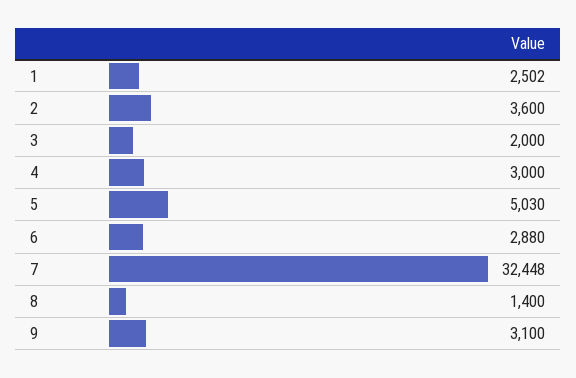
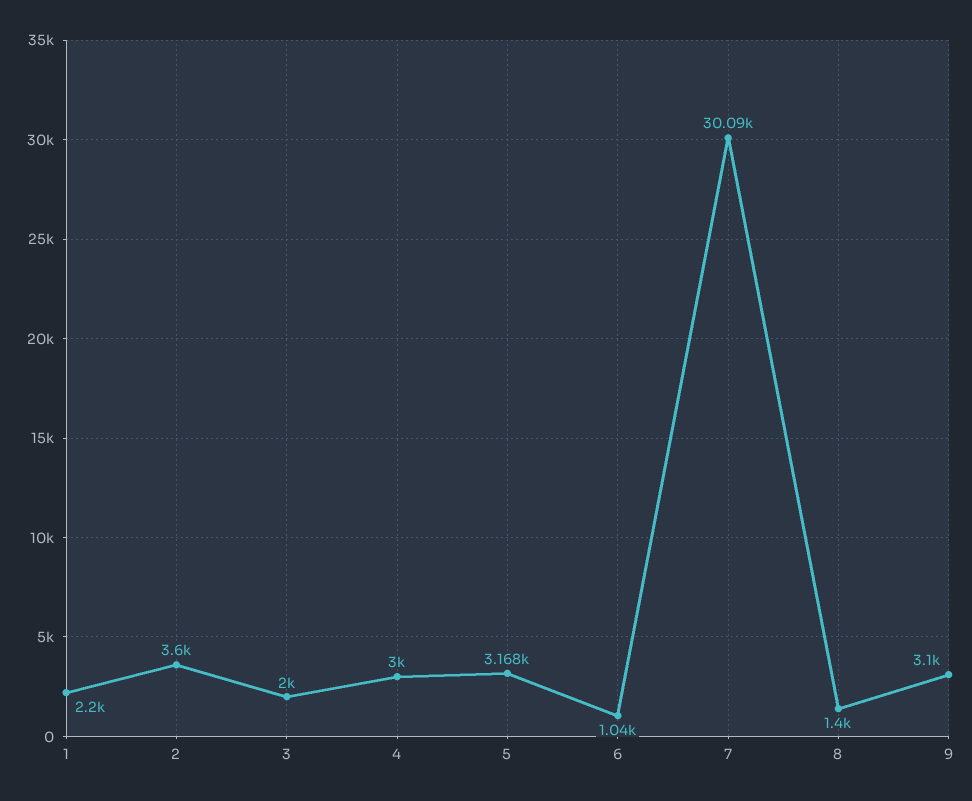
1: 2502 -> 2200
5: 5030 -> 3168
6: 2880 -> 1040
7: 32448 -> 30090

